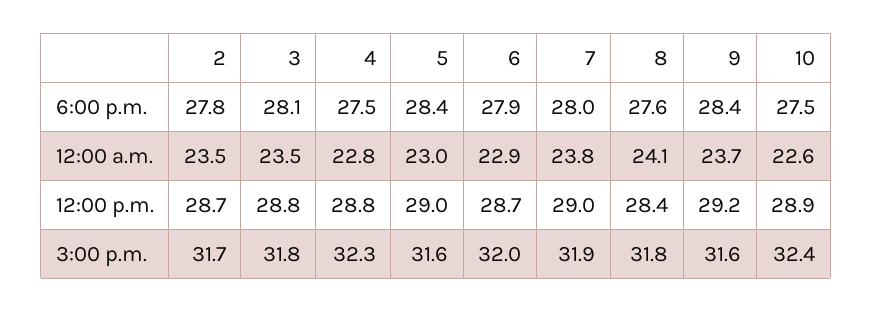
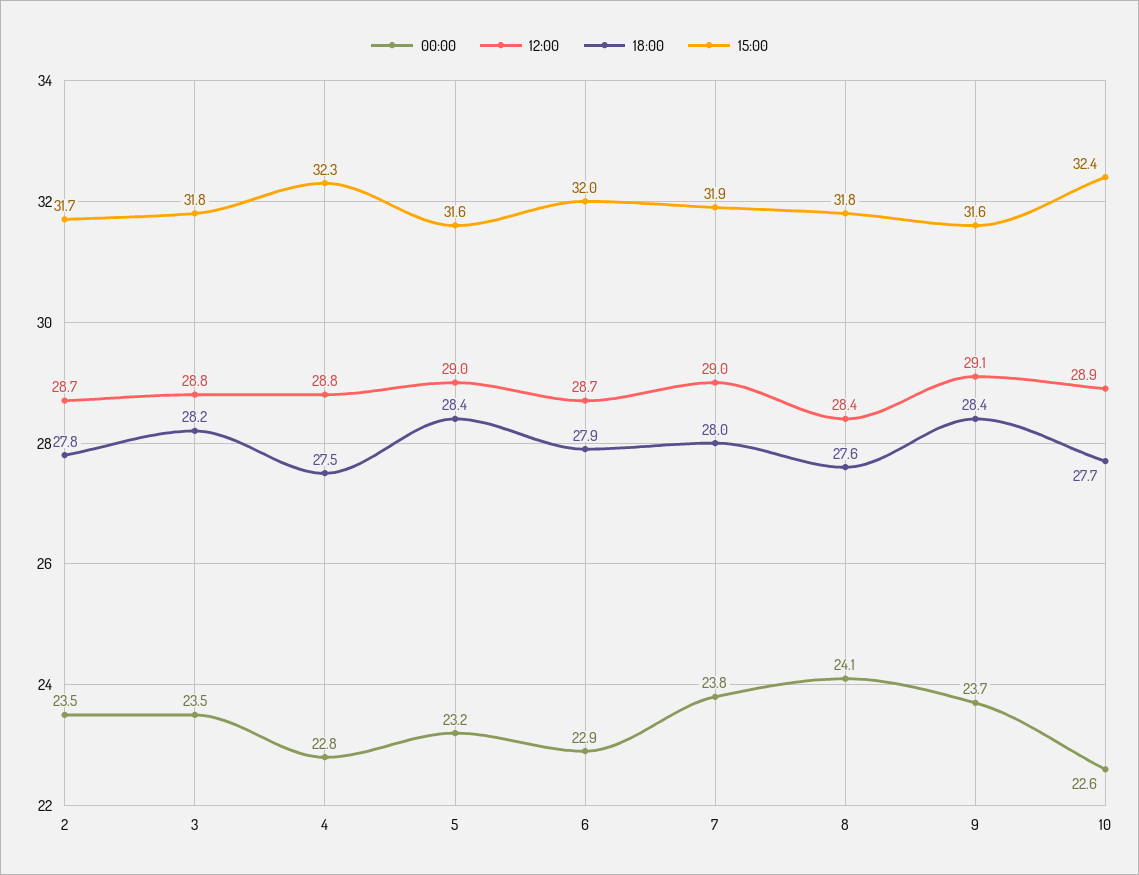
6:00 p.m., 3: 28.1 -> 28.2
6:00 p.m., 10: 27.5 -> 27.7
12:00 a.m., 5: 23 -> 23.2
12:00 p.m., 9: 29.2 -> 29.1

